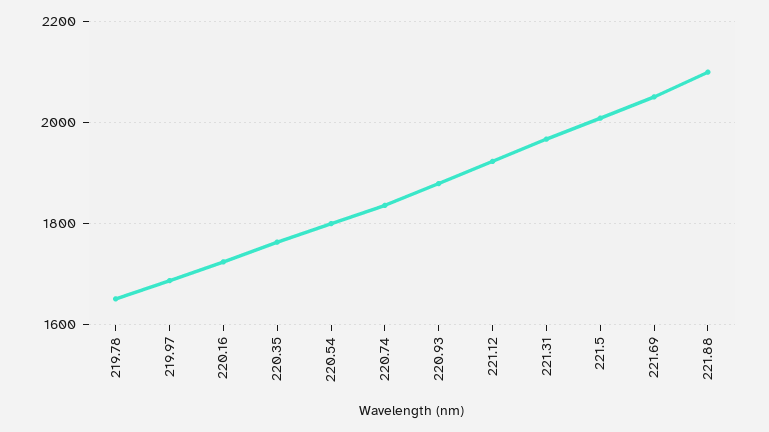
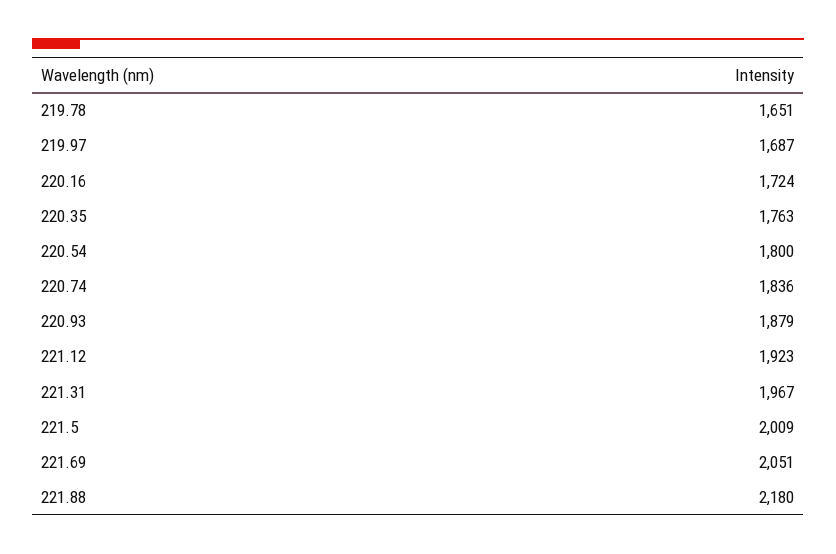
221.88: 2100 -> 2180

